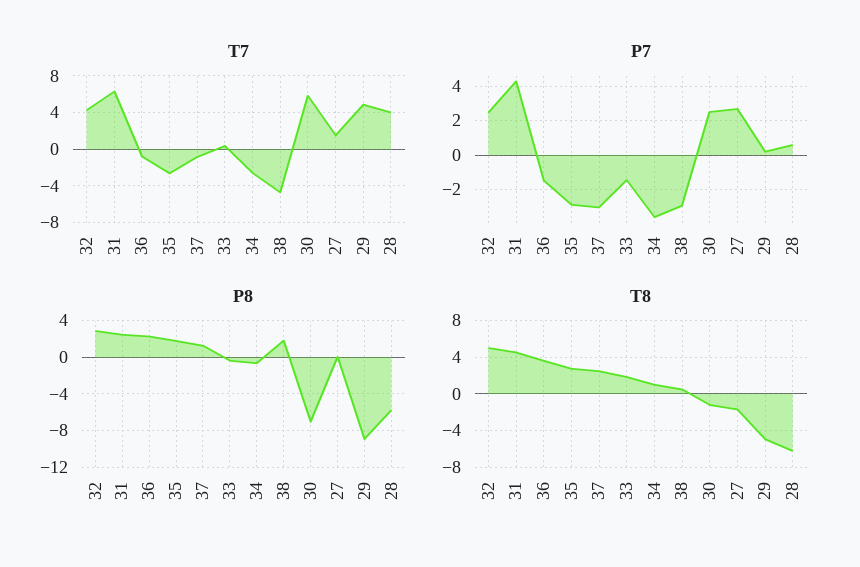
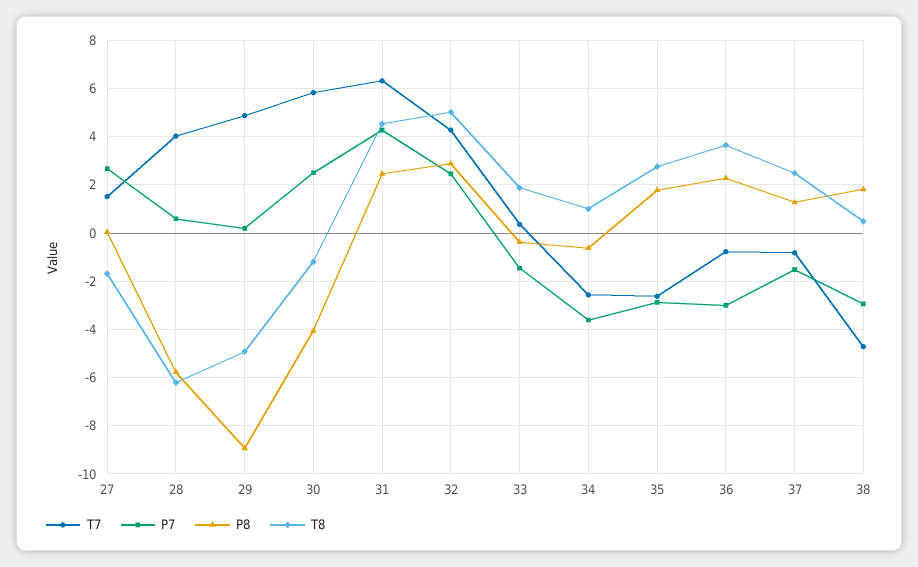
P7, 36: -1.5 -> -3
P7, 37: -3 -> -1.5
P8, 30: -7 -> -4

